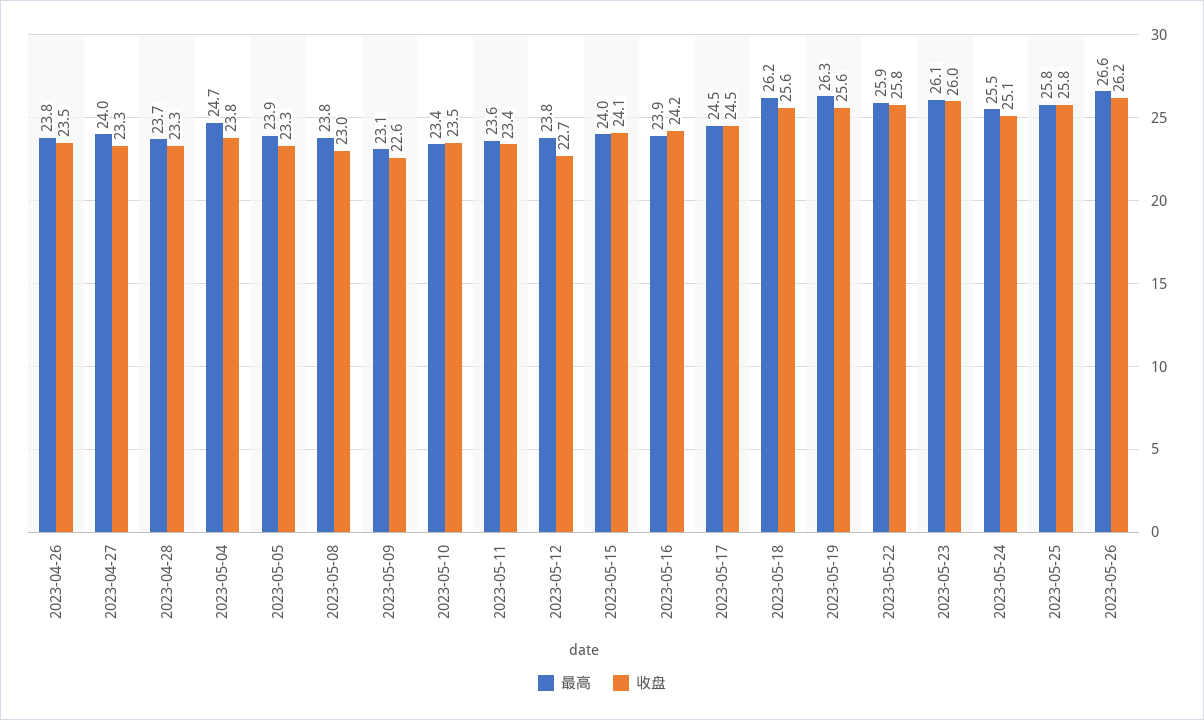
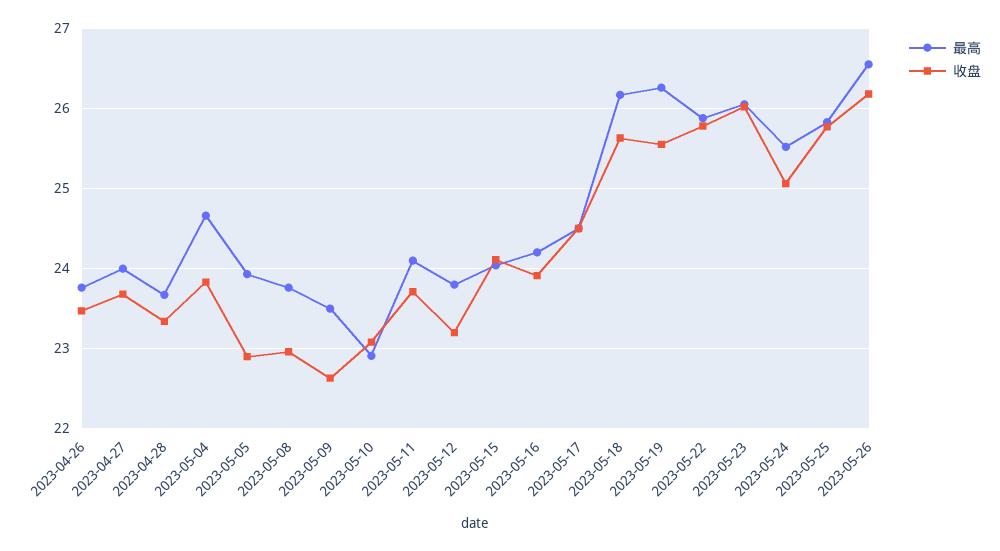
收盘, 2023-04-27: 23.3 -> 23.7
收盘, 2023-05-05: 23.3 -> 22.9
最高, 2023-05-09: 23.1 -> 23.5
最高, 2023-05-10: 23.4 -> 22.9
收盘, 2023-05-10: 23.5 -> 23.1
最高, 2023-05-11: 23.6 -> 24.1
收盘, 2023-05-11: 23.4 -> 23.7
收盘, 2023-05-12: 22.7 -> 23.2
最高, 2023-05-16: 23.9 -> 24.2
收盘, 2023-05-16: 24.2 -> 23.9

